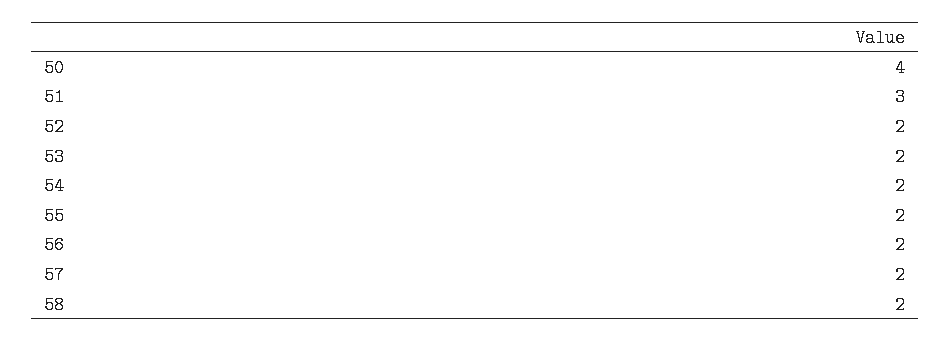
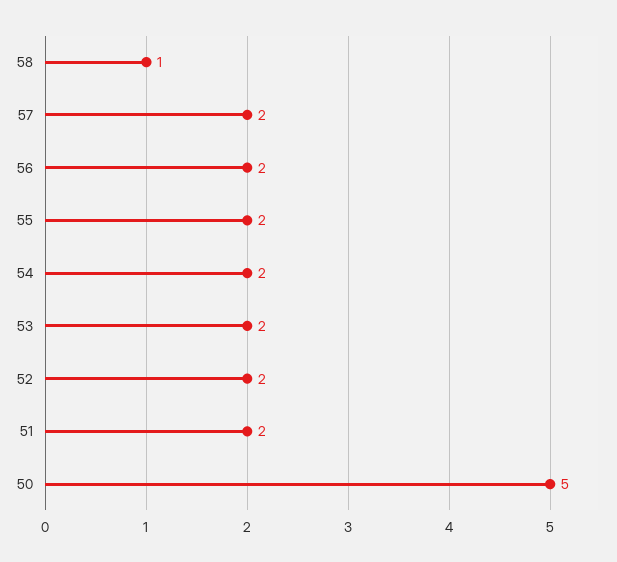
50: 4 -> 5
51: 3 -> 2
58: 2 -> 1

